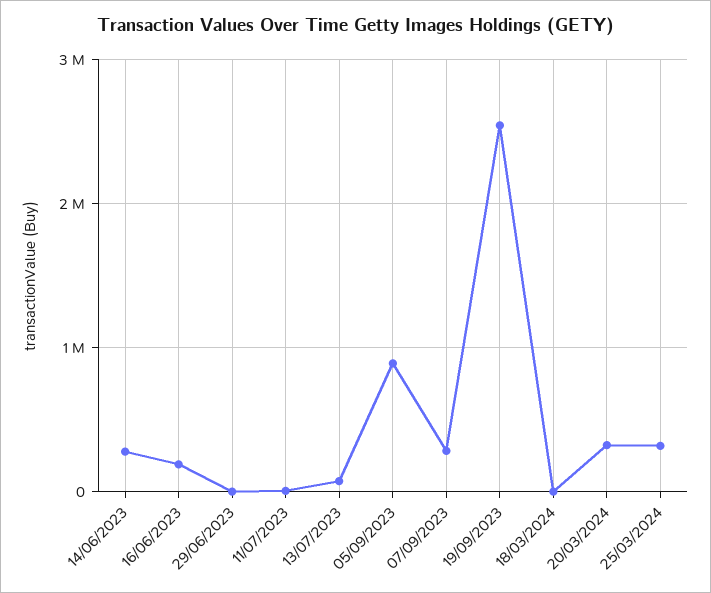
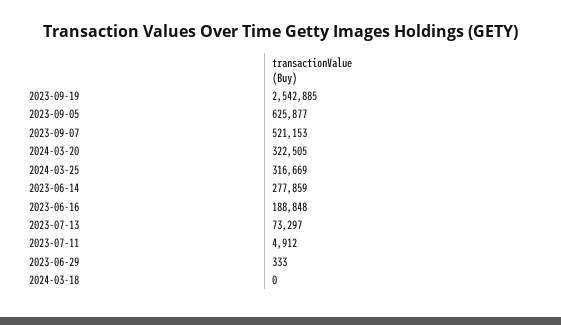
05/09/2023: 900000 -> 625877
07/09/2023: 300000 -> 521153

